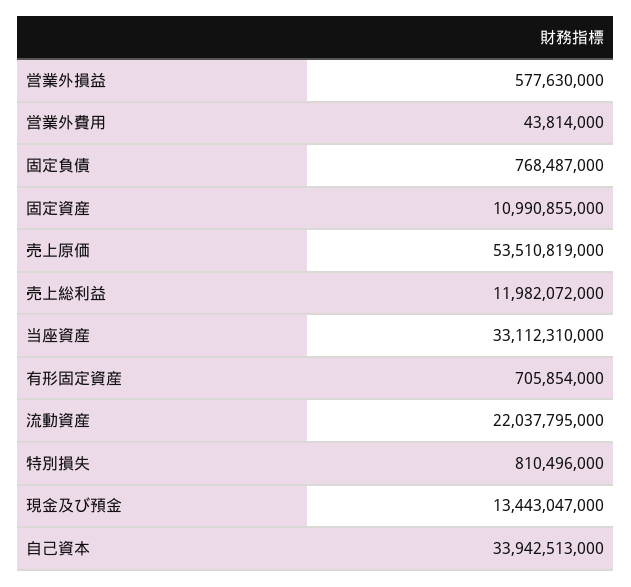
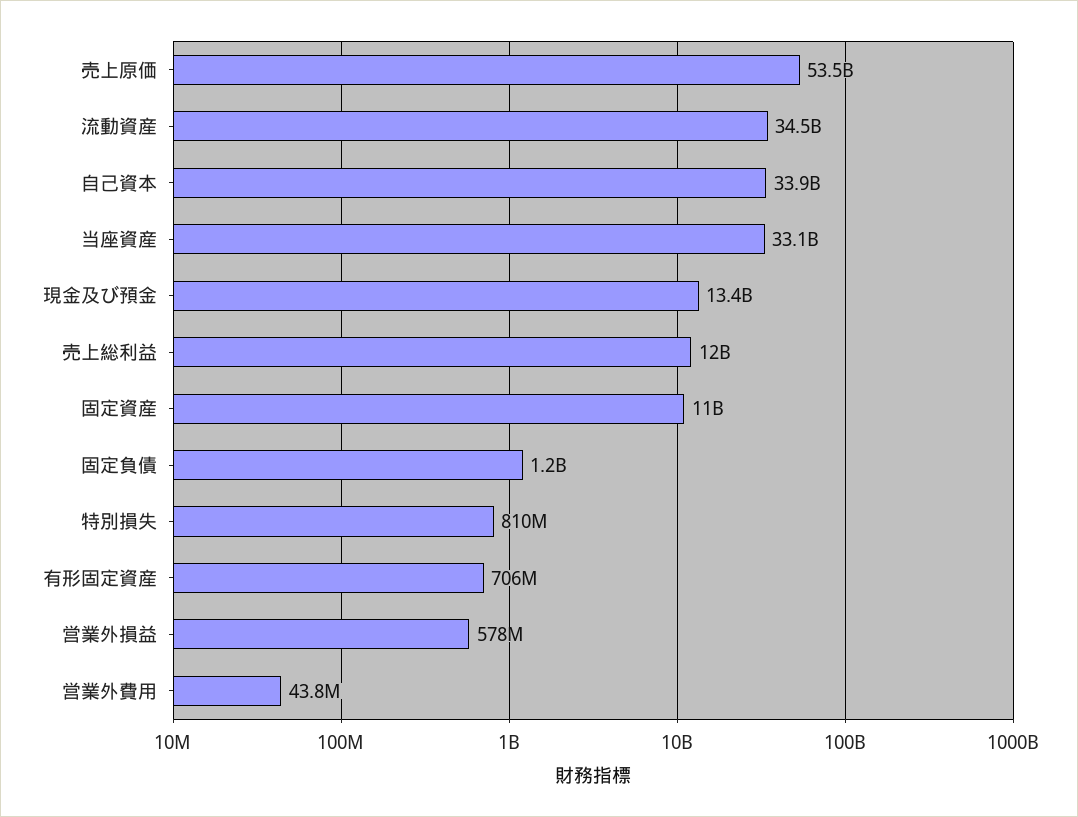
固定負債: 768487000 -> 1200000000
流動資産: 22037795000 -> 34500000000

